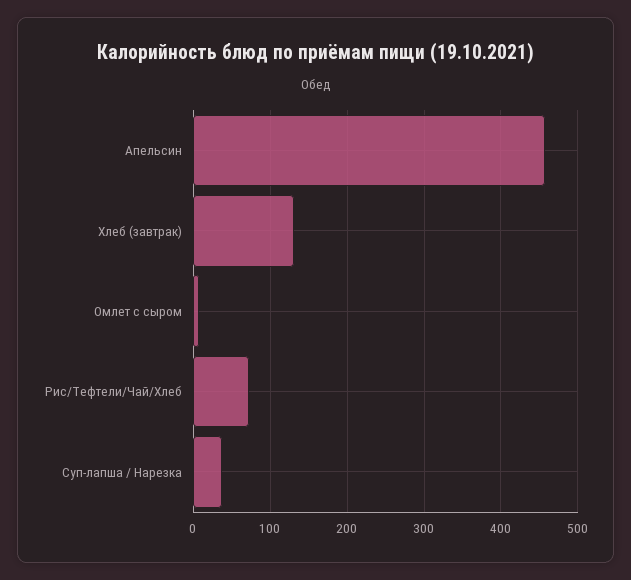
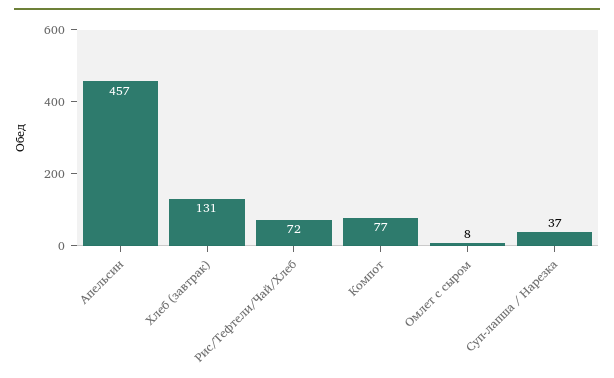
Компот: none -> 77

